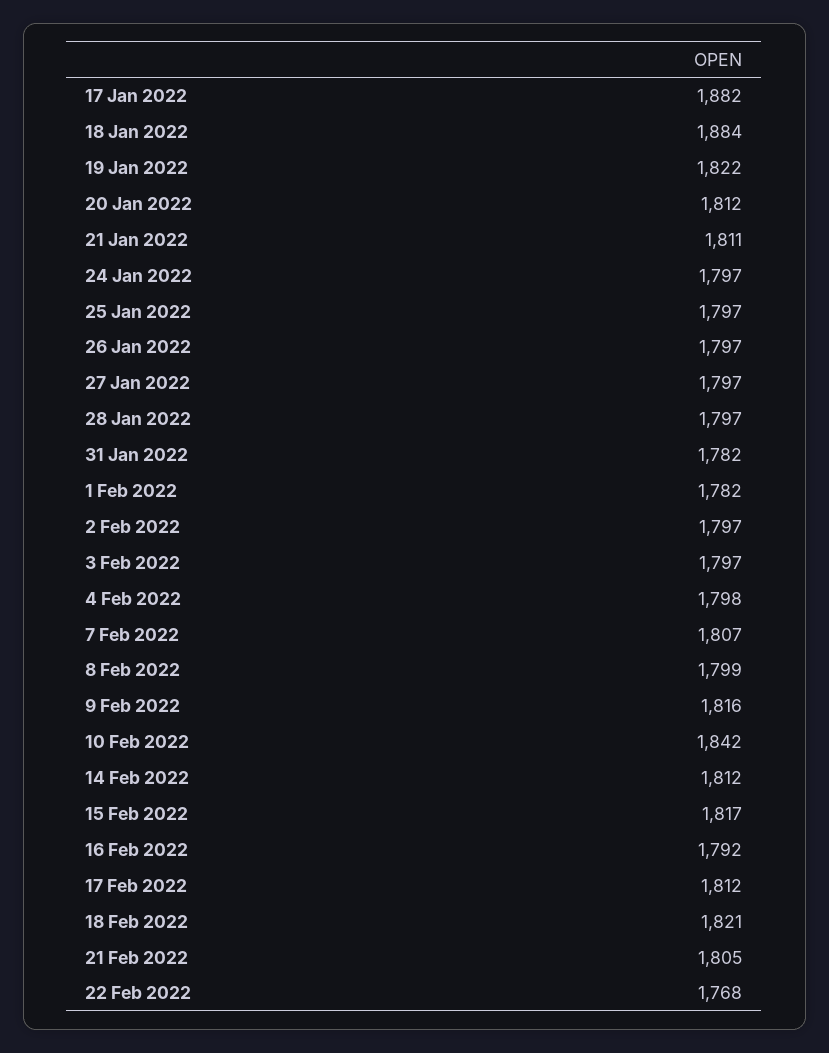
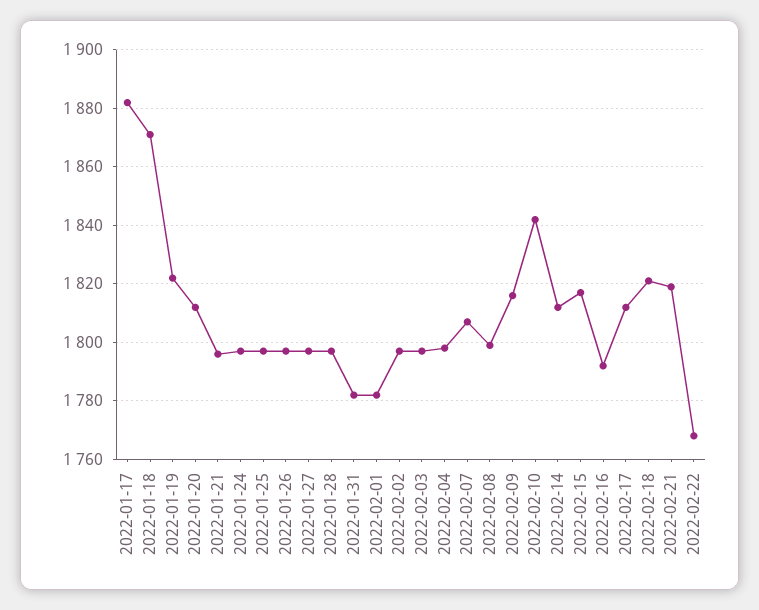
18 Jan 2022: 1884 -> 1870
21 Jan 2022: 1811 -> 1795
21 Feb 2022: 1805 -> 1820

